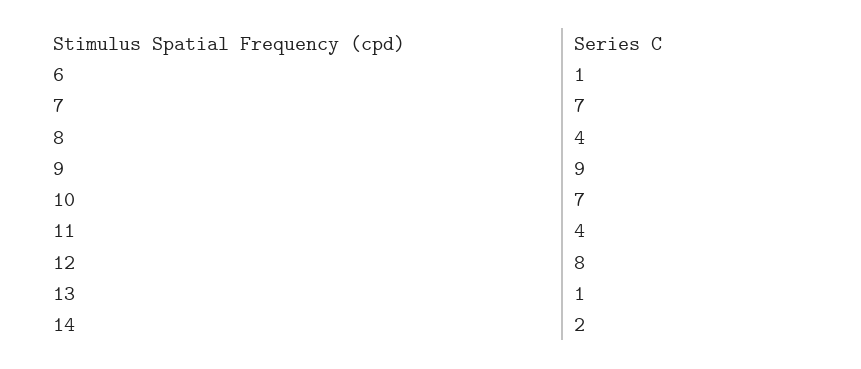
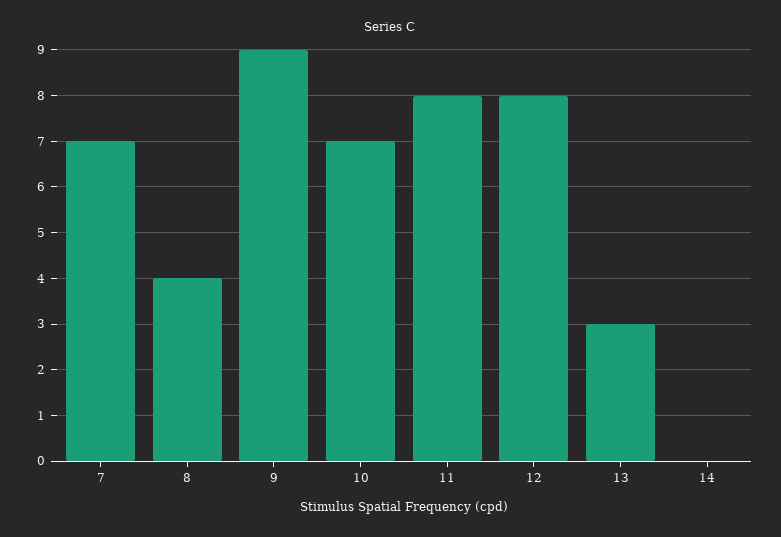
6: 1 -> none
11: 4 -> 8
13: 1 -> 3
14: 2 -> 0

